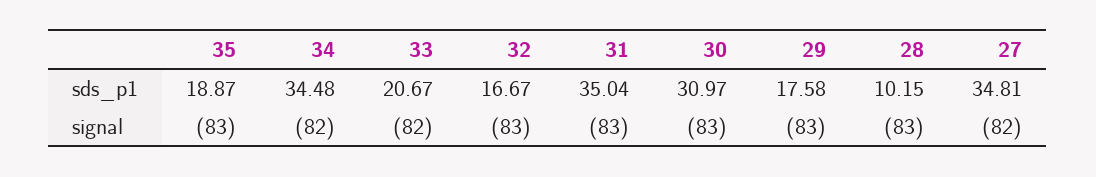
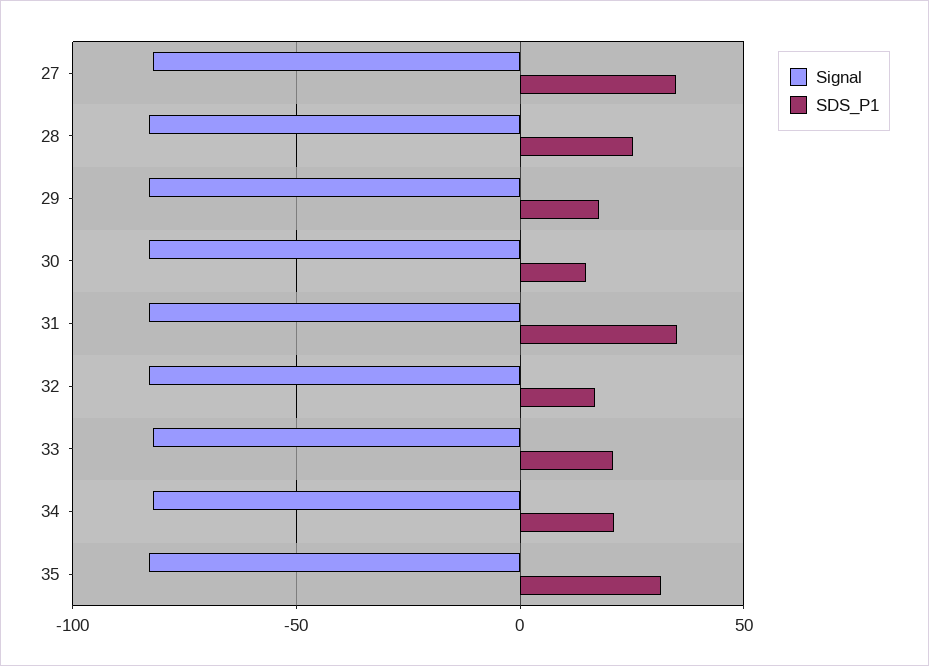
sds_p1, 35: 18.87 -> 30
sds_p1, 34: 34.48 -> 20
sds_p1, 30: 30.97 -> 15
sds_p1, 28: 10.15 -> 25

